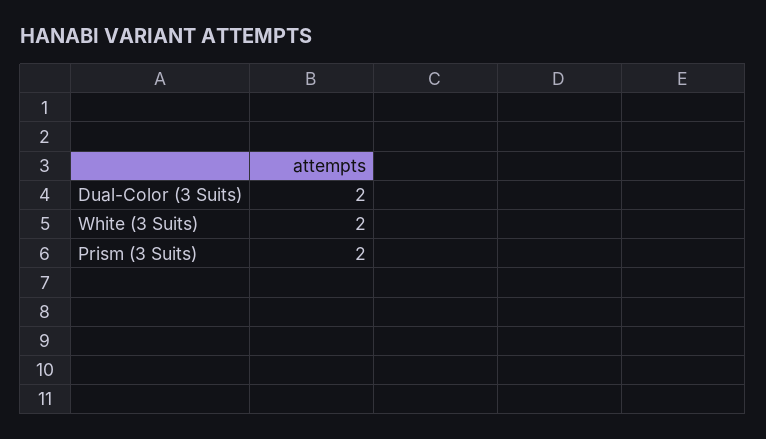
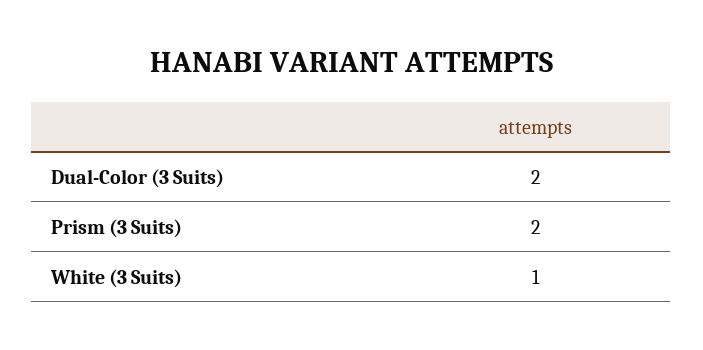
White (3 Suits): 2 -> 1

